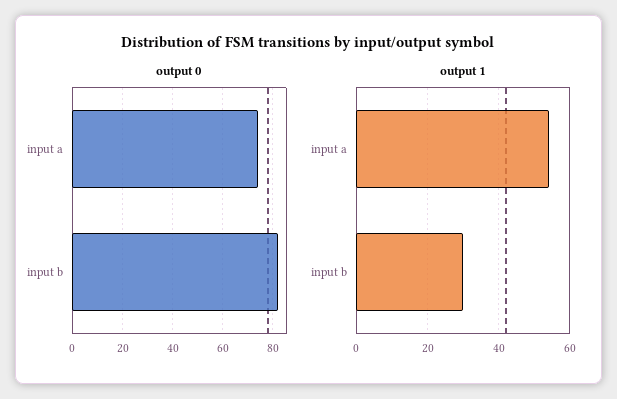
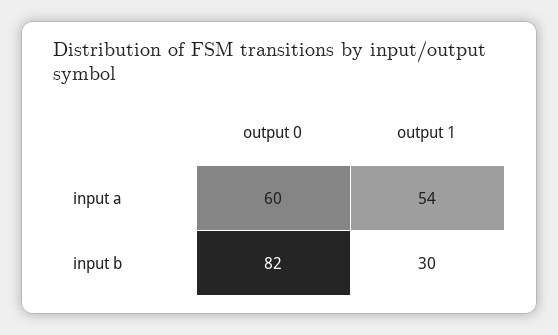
output 0, input a: 75 -> 60

